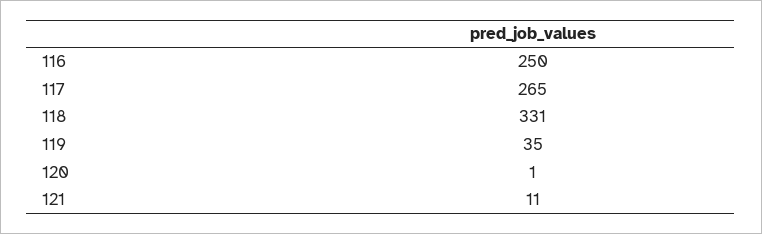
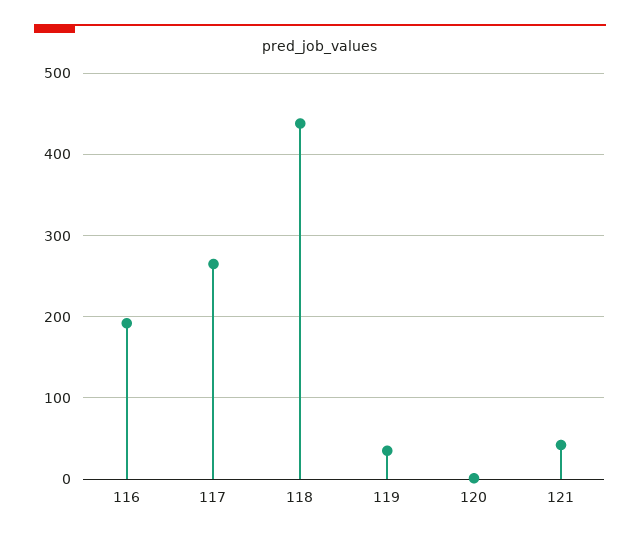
116: 250 -> 190
118: 331 -> 440
121: 11 -> 40

